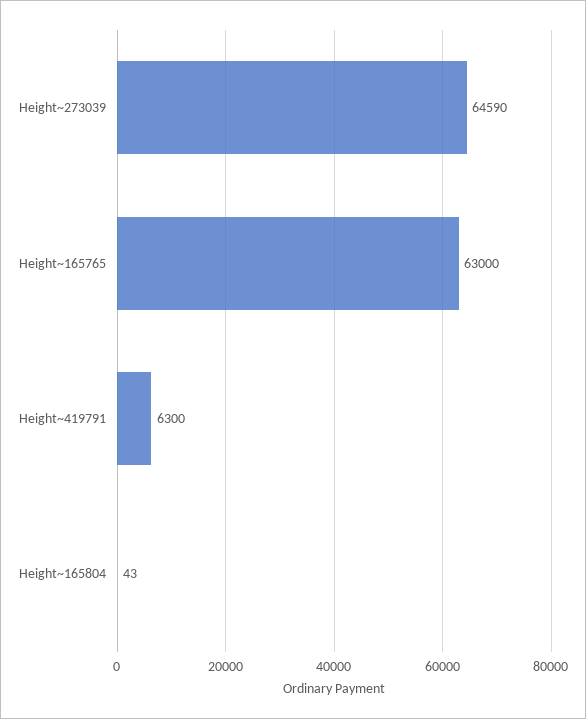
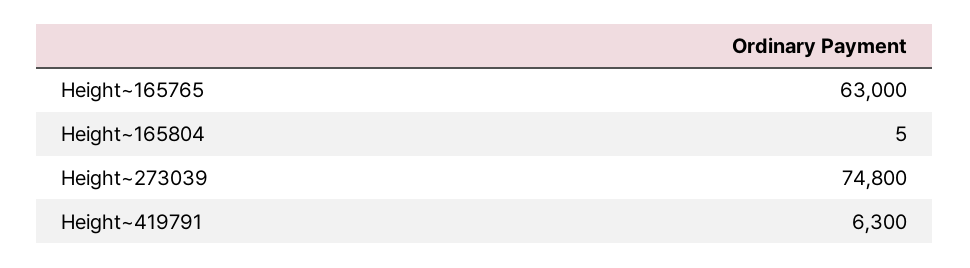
Height~273039: 64590 -> 74800
Height~165804: 43 -> 5

